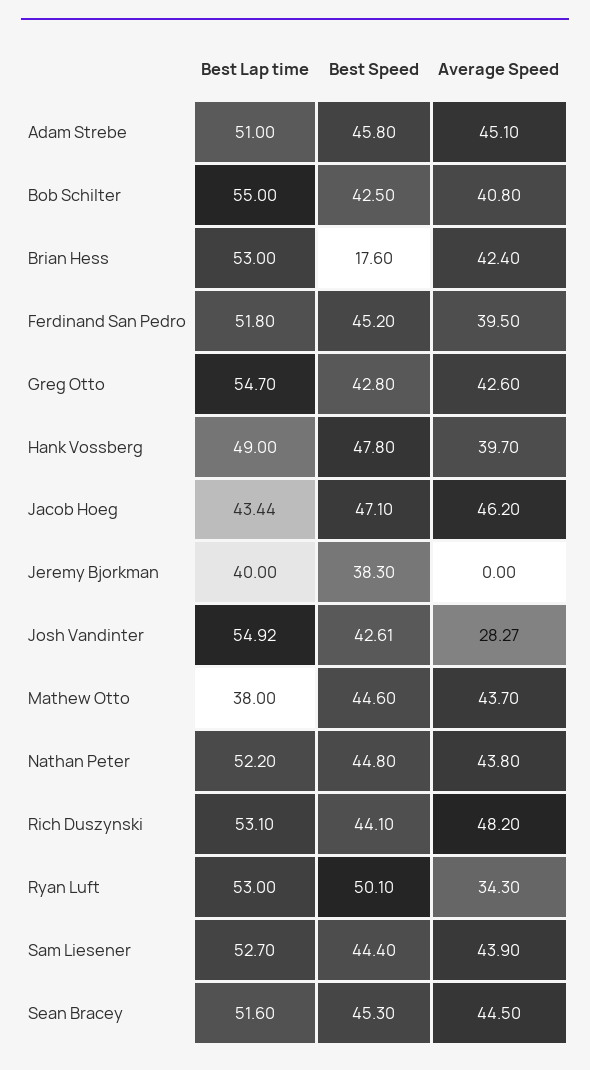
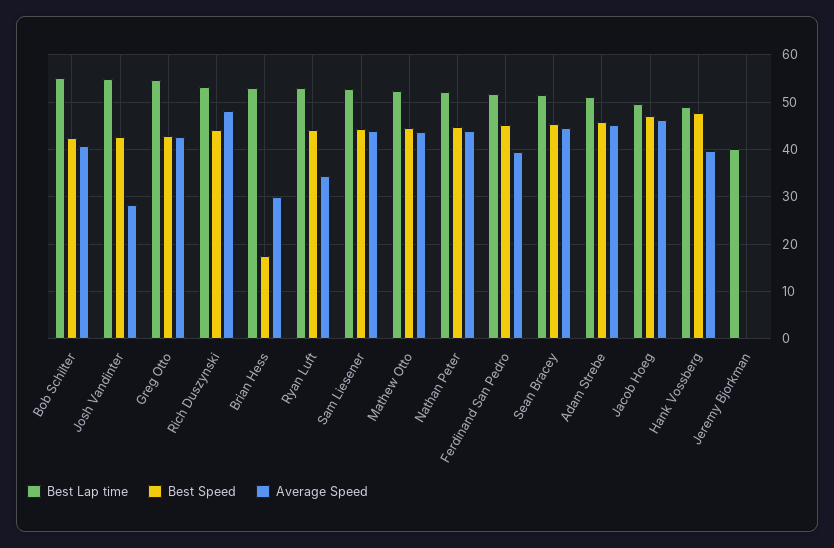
Average Speed, Brian Hess: 42.4 -> 30
Best Lap time, Jacob Hoeg: 43.44 -> 50
Best Speed, Jeremy Bjorkman: 38.3 -> 0
Best Lap time, Mathew Otto: 38 -> 52
Best Speed, Ryan Luft: 50.1 -> 44

